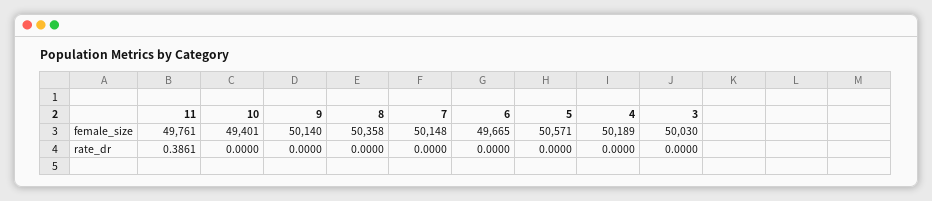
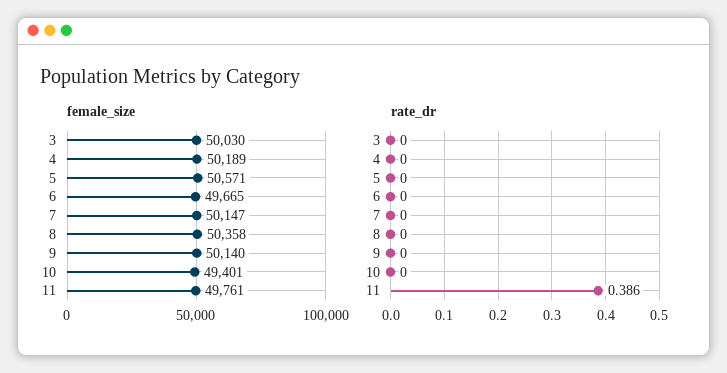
female_size, 7: 50148 -> 50147

